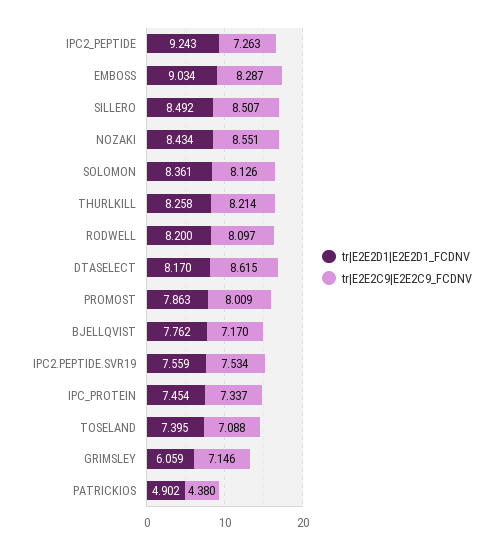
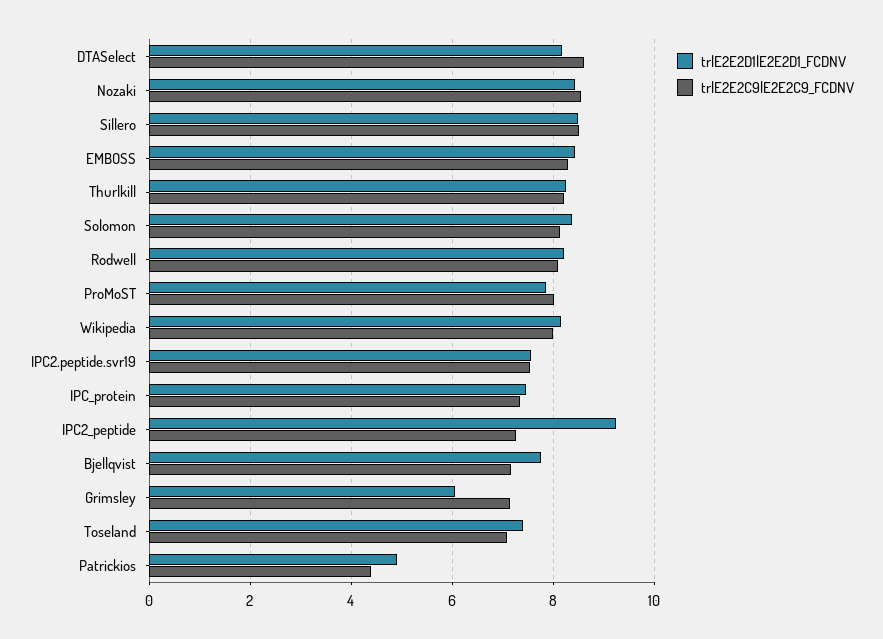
tr|E2E2D1|E2E2D1_FCDNV, EMBOSS: 9.034 -> 8.4
tr|E2E2D1|E2E2D1_FCDNV, Wikipedia: none -> 8.2
tr|E2E2C9|E2E2C9_FCDNV, Wikipedia: none -> 8

